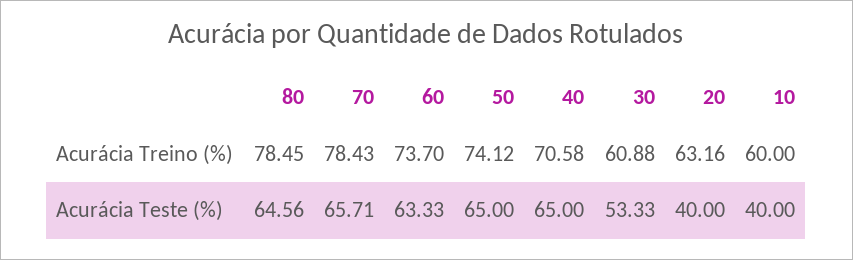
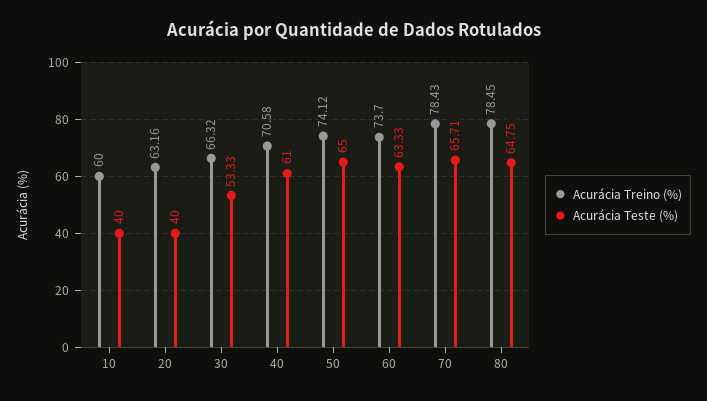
Acurácia Treino (%), 30: 60.88 -> 66.32
Acurácia Teste (%), 80: 64.56 -> 64.75
Acurácia Teste (%), 40: 65 -> 61

